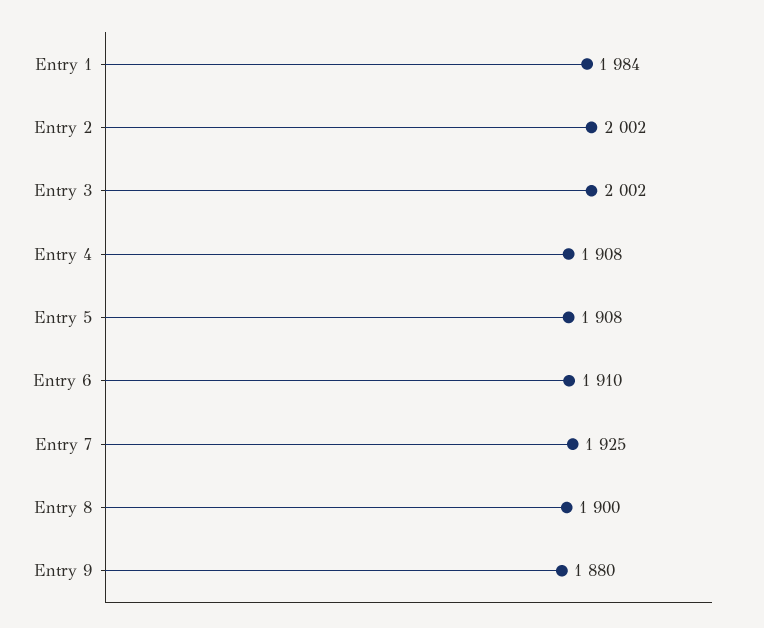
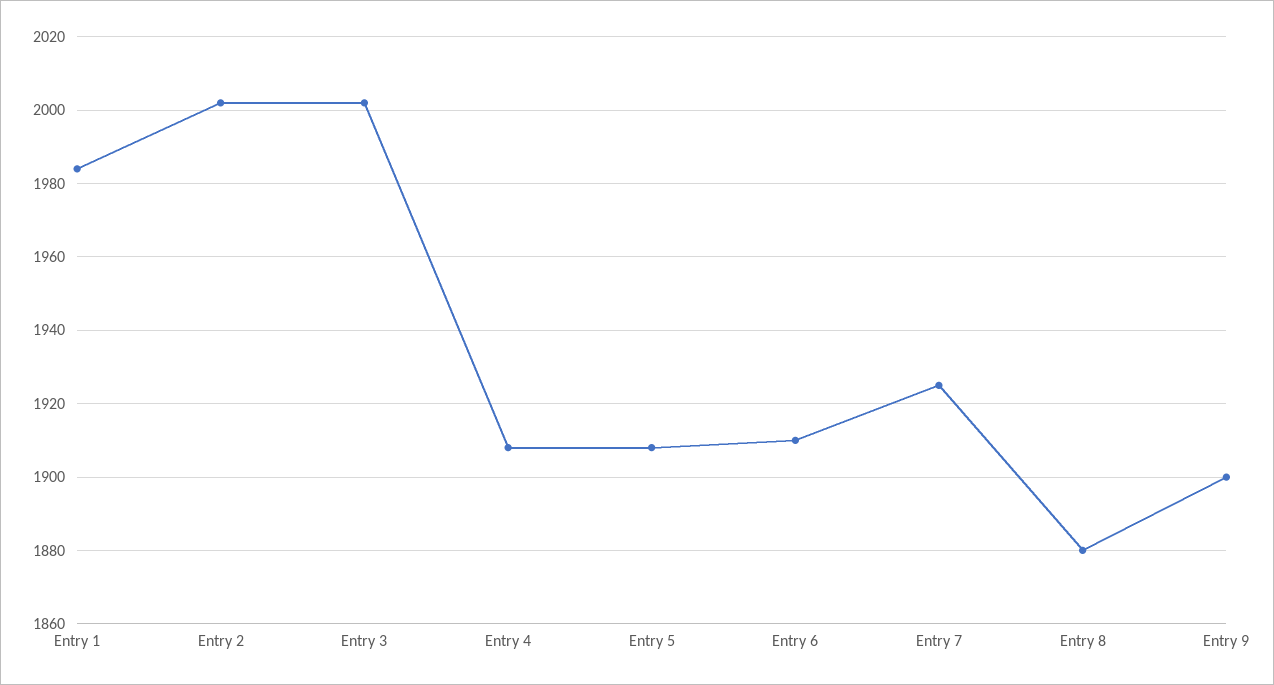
Entry 8: 1900 -> 1880
Entry 9: 1880 -> 1900

